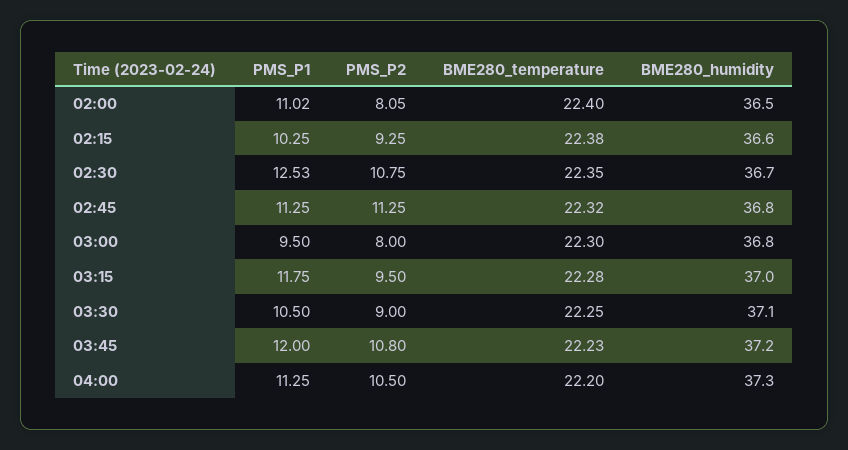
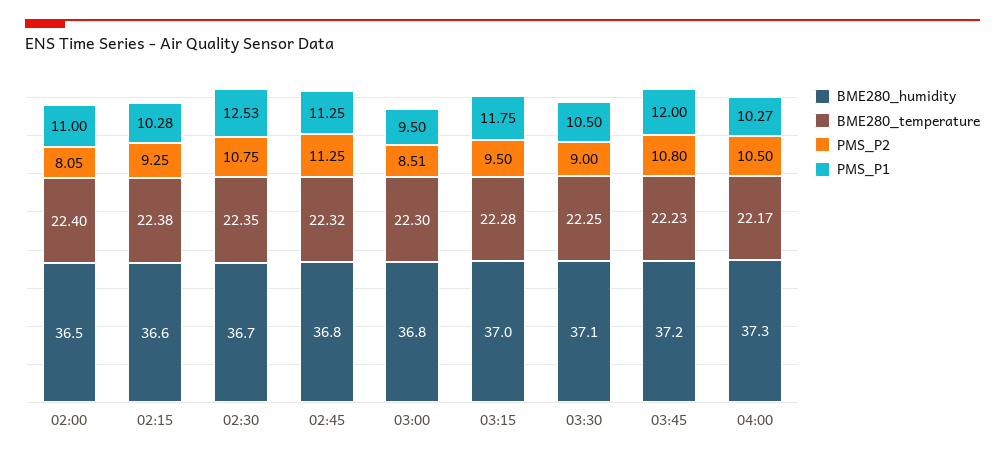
PMS_P1, 02:00: 11.02 -> 11
PMS_P1, 02:15: 10.25 -> 10.28
PMS_P2, 03:00: 8 -> 8.51
PMS_P1, 04:00: 11.25 -> 10.27
BME280_temperature, 04:00: 22.2 -> 22.17

